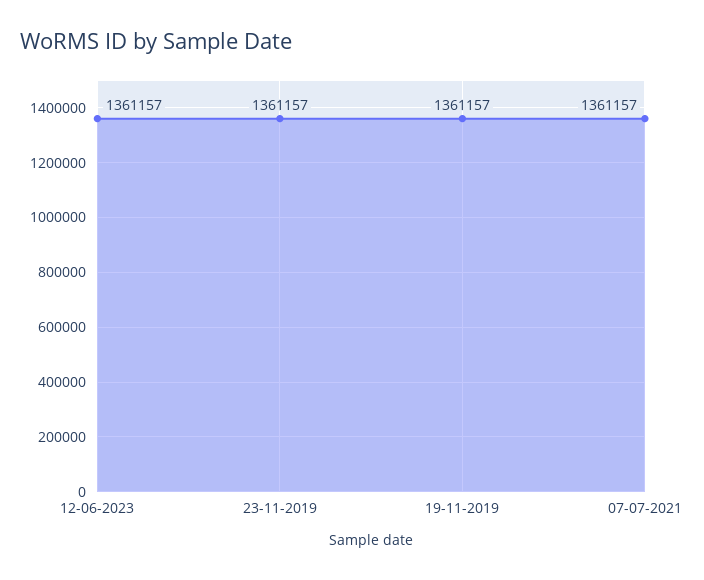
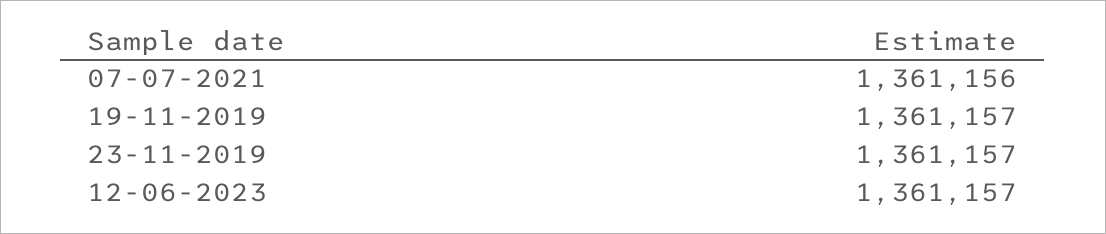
07-07-2021: 1361157 -> 1361156

